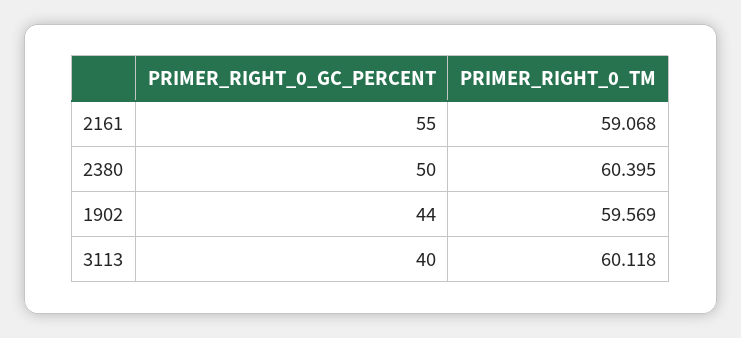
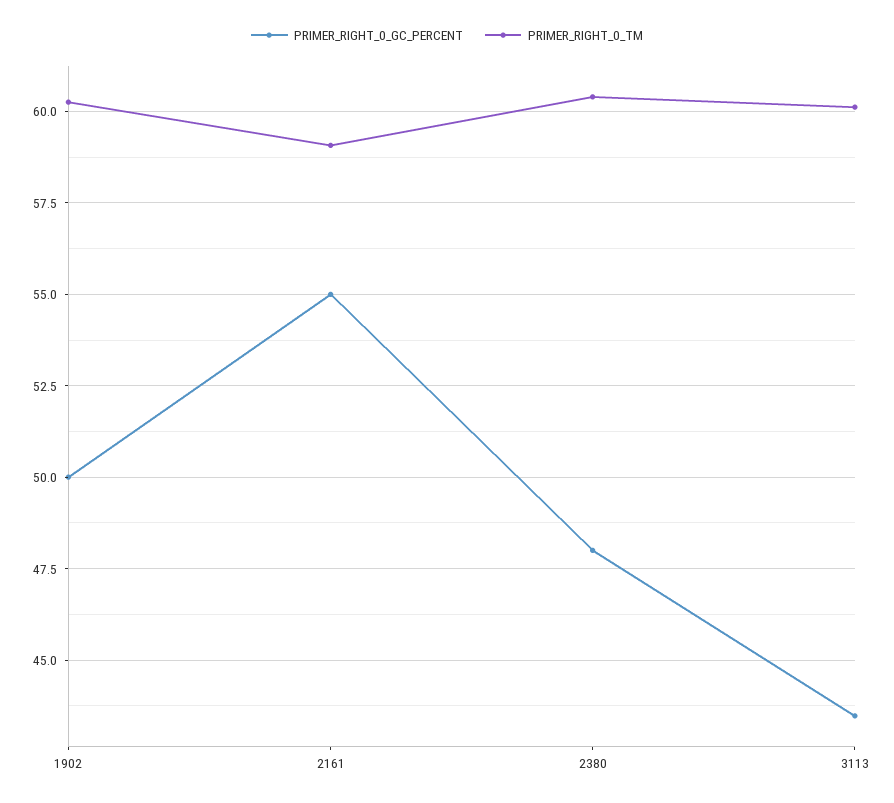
PRIMER_RIGHT_0_GC_PERCENT, 2380: 50 -> 48
PRIMER_RIGHT_0_GC_PERCENT, 1902: 44 -> 50
PRIMER_RIGHT_0_TM, 1902: 59.569 -> 60.25
PRIMER_RIGHT_0_GC_PERCENT, 3113: 40 -> 43.5

